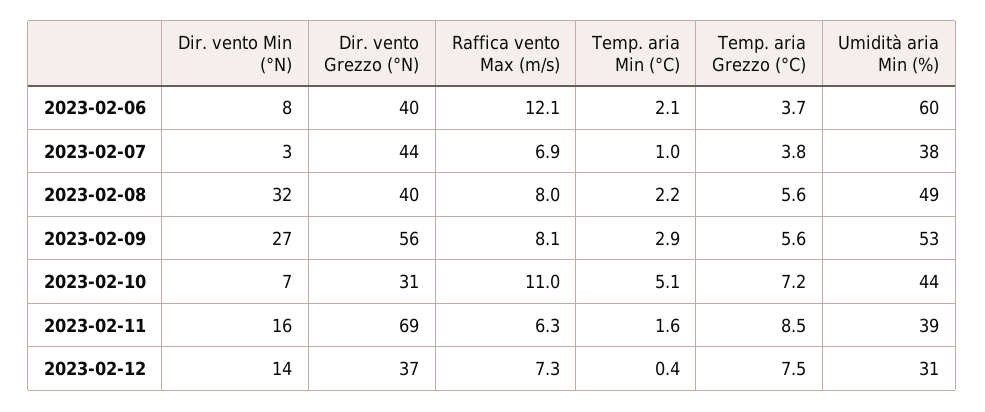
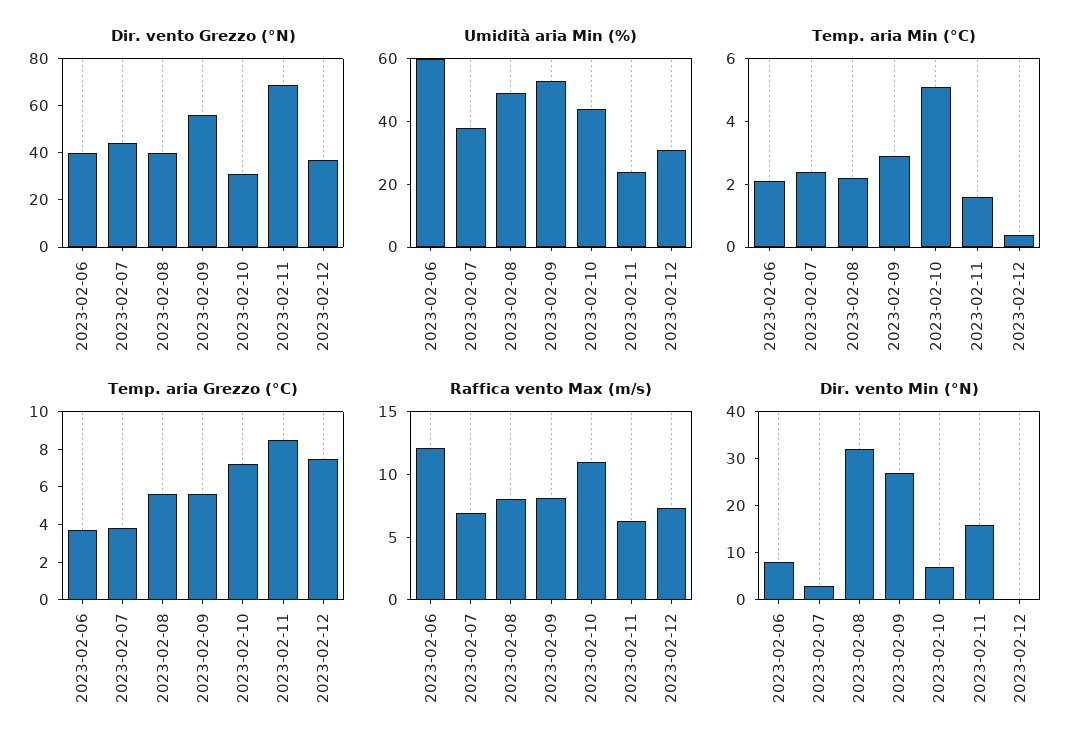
Temp. aria Min (°C), 2023-02-07: 1 -> 2.5
Umidità aria Min (%), 2023-02-11: 39 -> 25
Dir. vento Min (°N), 2023-02-12: 14 -> 0

